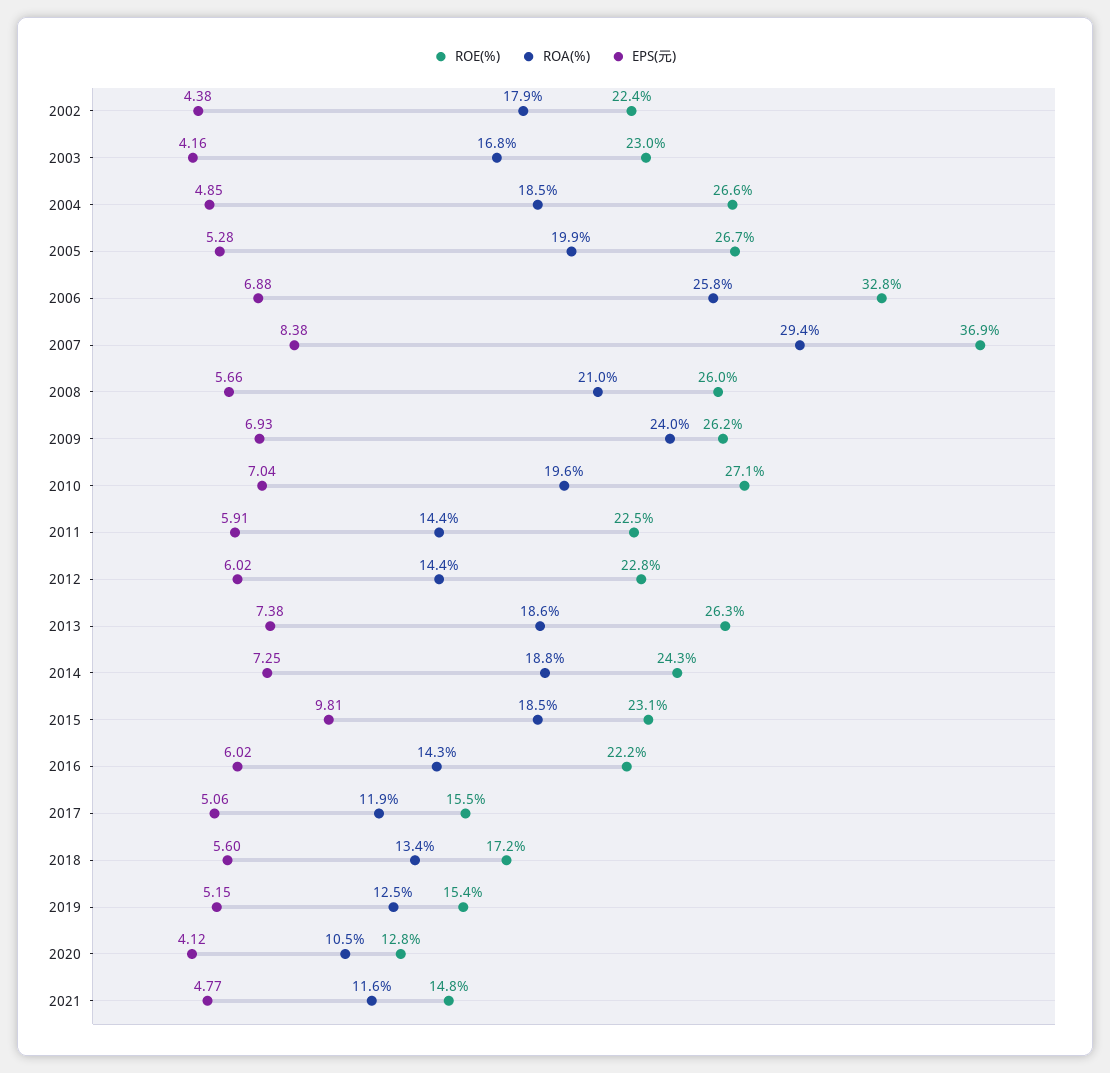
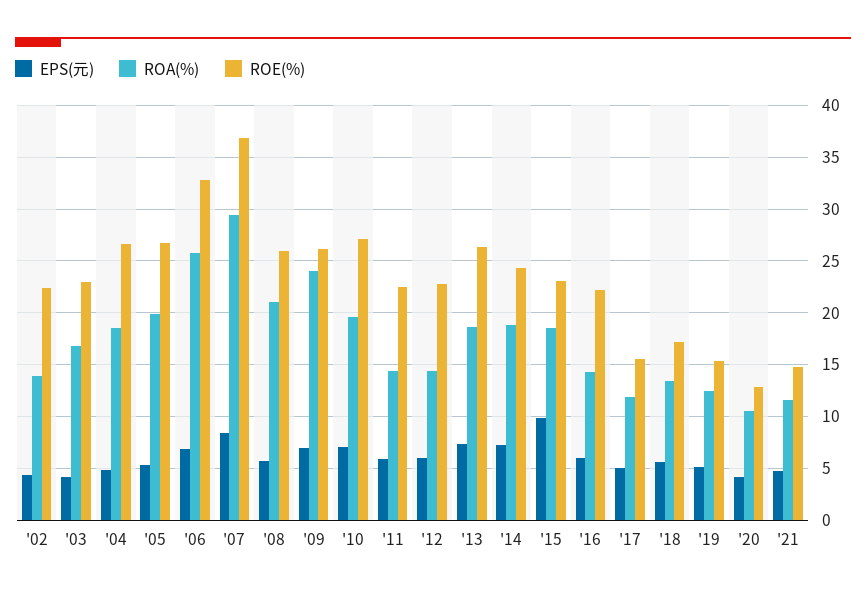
ROA(%), 2002: 17.9 -> 14

